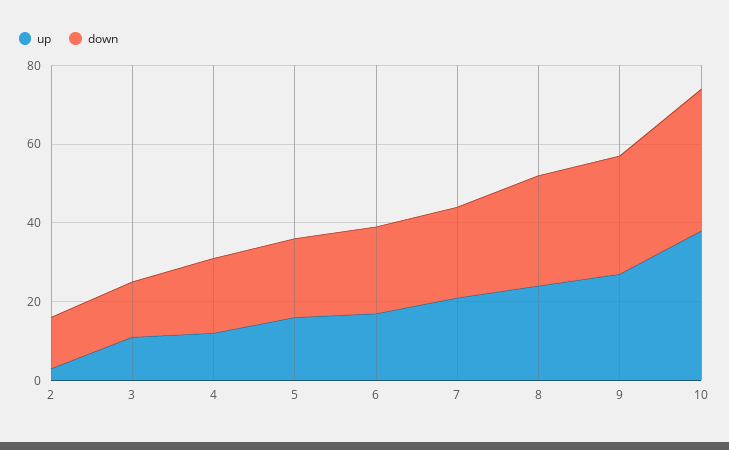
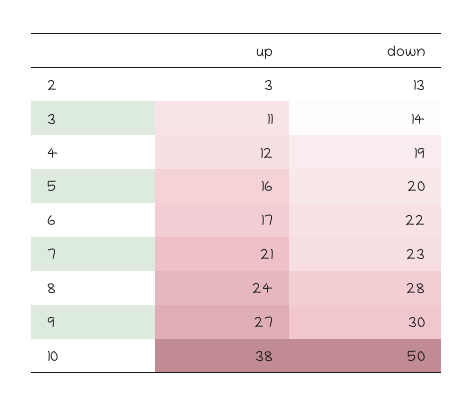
down, 10: 35 -> 50

